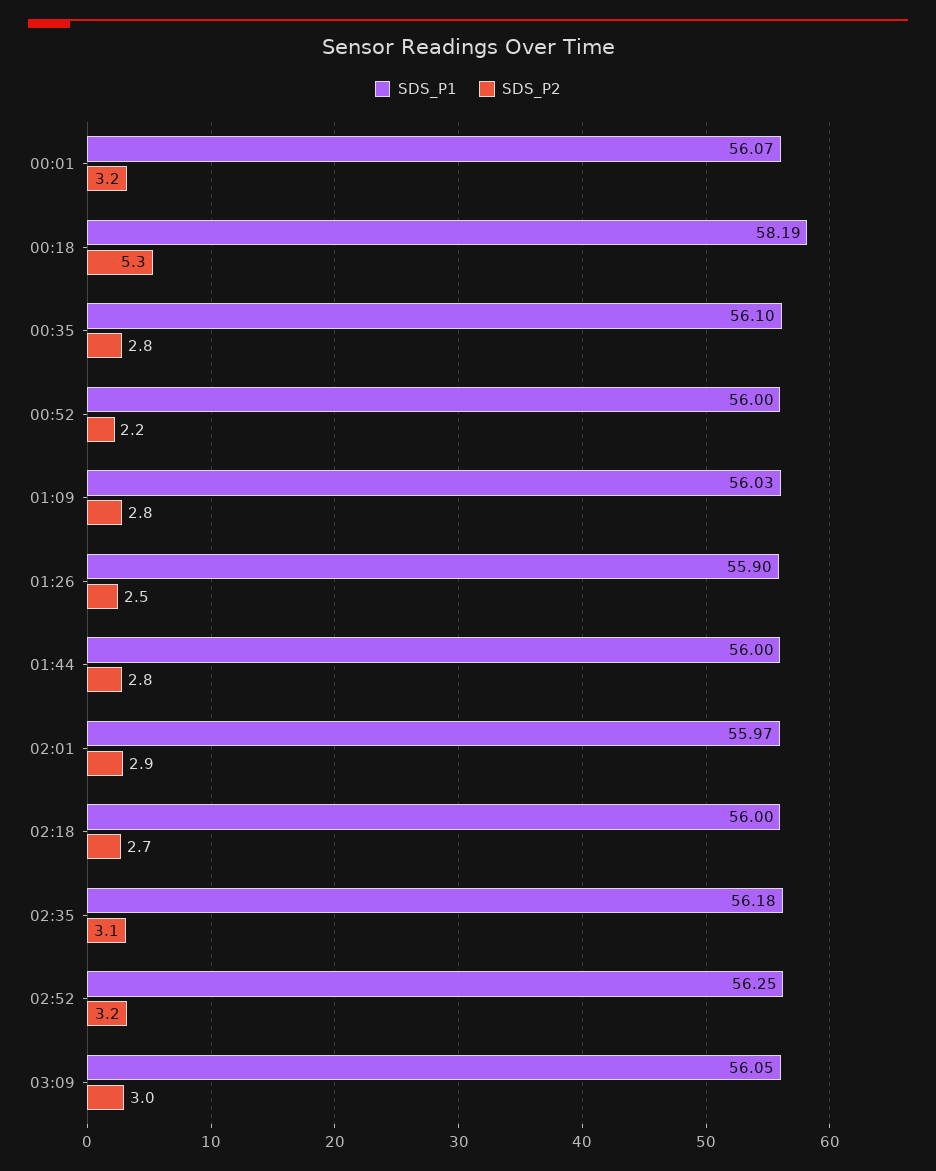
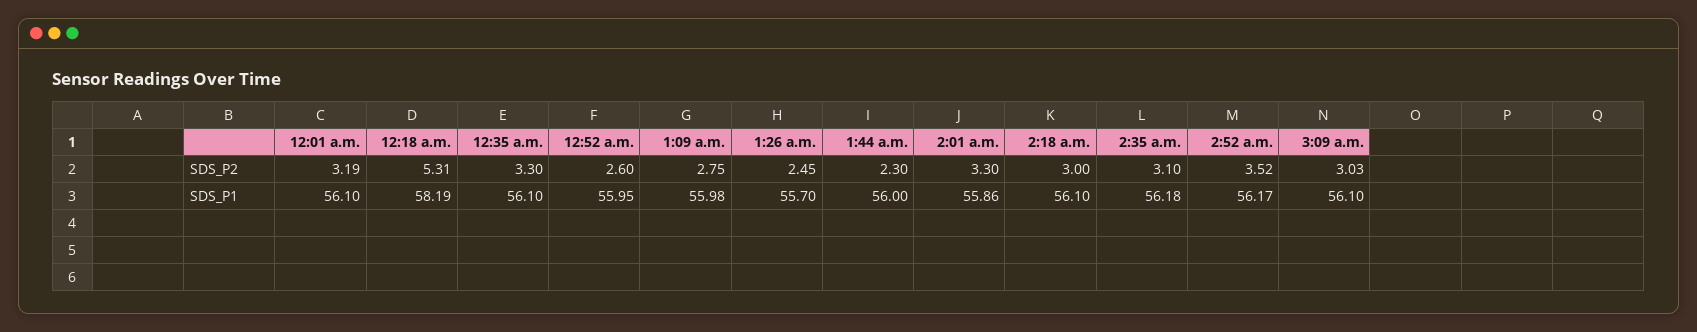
SDS_P1, 00:01: 56.07 -> 56.1
SDS_P2, 00:35: 2.8 -> 3.3
SDS_P1, 00:52: 56 -> 55.95
SDS_P2, 00:52: 2.2 -> 2.6
SDS_P1, 01:09: 56.03 -> 55.98
SDS_P1, 01:26: 55.9 -> 55.7
SDS_P2, 01:44: 2.8 -> 2.3
SDS_P1, 02:01: 55.97 -> 55.86
SDS_P2, 02:01: 2.9 -> 3.3
SDS_P1, 02:18: 56 -> 56.1
SDS_P2, 02:18: 2.7 -> 3
SDS_P1, 02:52: 56.25 -> 56.17
SDS_P2, 02:52: 3.2 -> 3.52
SDS_P1, 03:09: 56.05 -> 56.1

